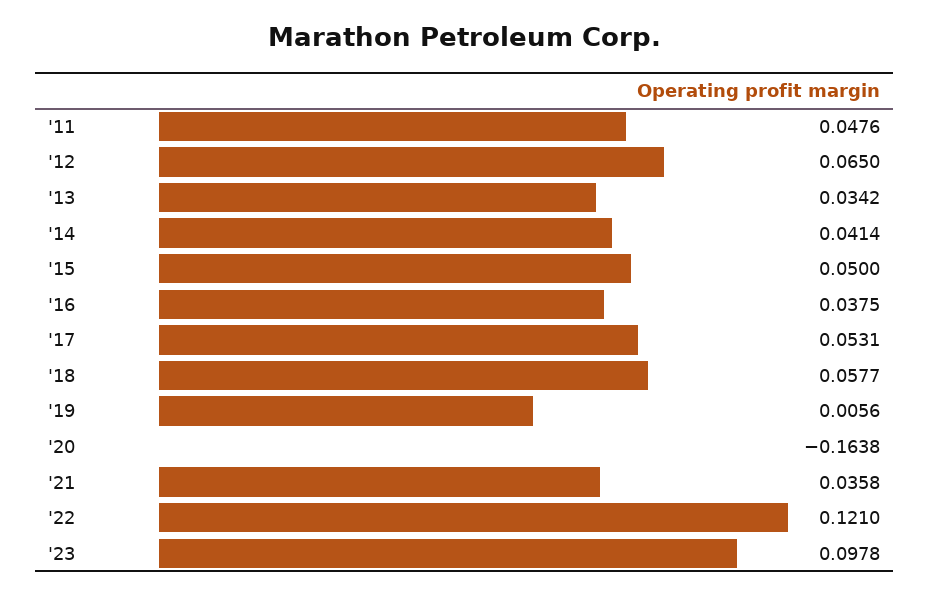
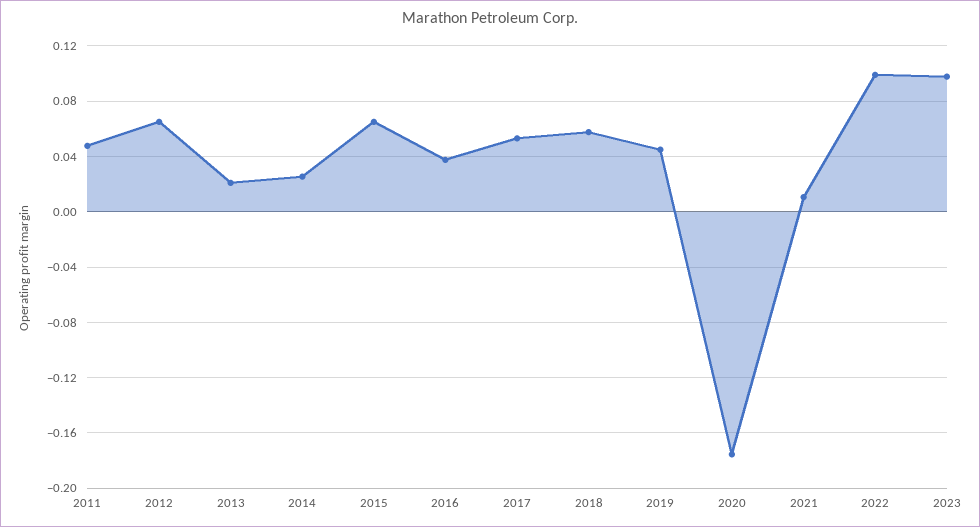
'13: 0.0342 -> 0.02
'14: 0.0414 -> 0.025
'15: 0.05 -> 0.065
'19: 0.0056 -> 0.045
'20: -0.1638 -> -0.175
'21: 0.0358 -> 0.01
'22: 0.121 -> 0.1

